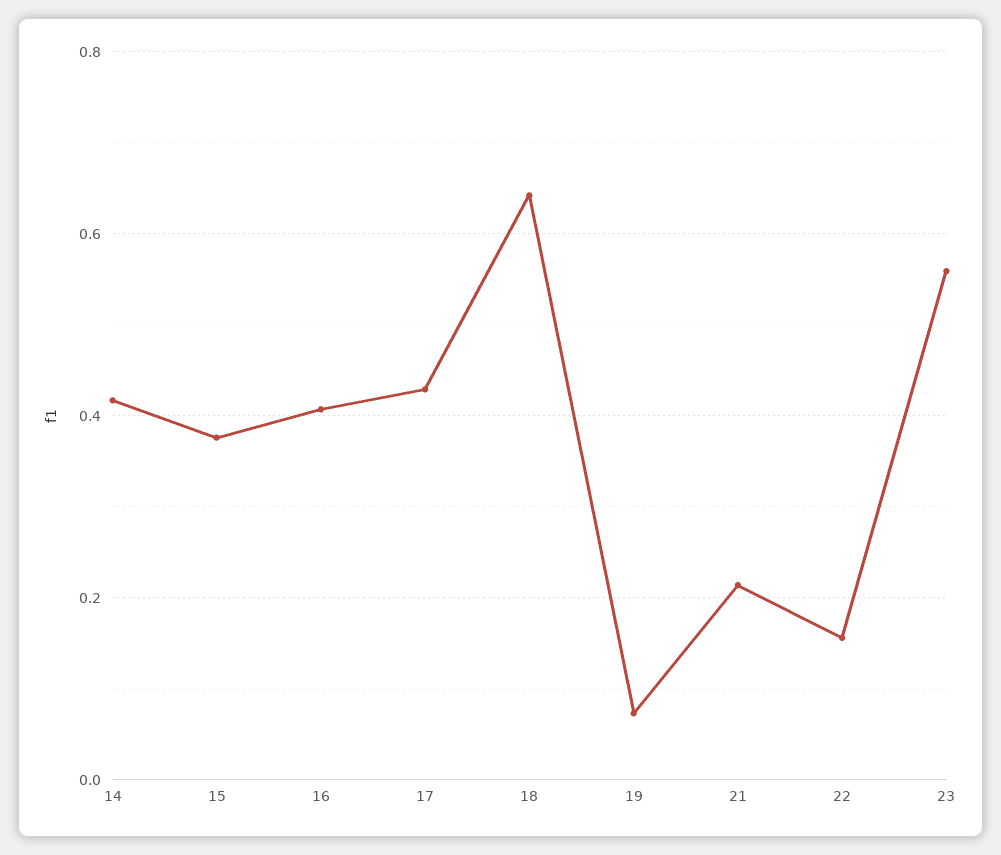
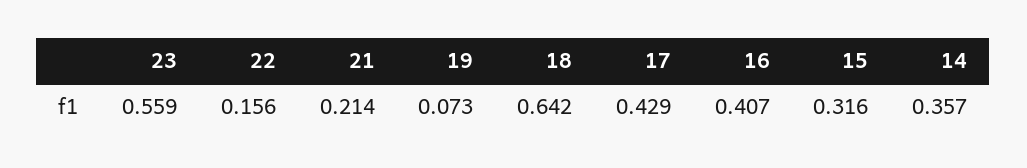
14: 0.42 -> 0.357
15: 0.38 -> 0.316

